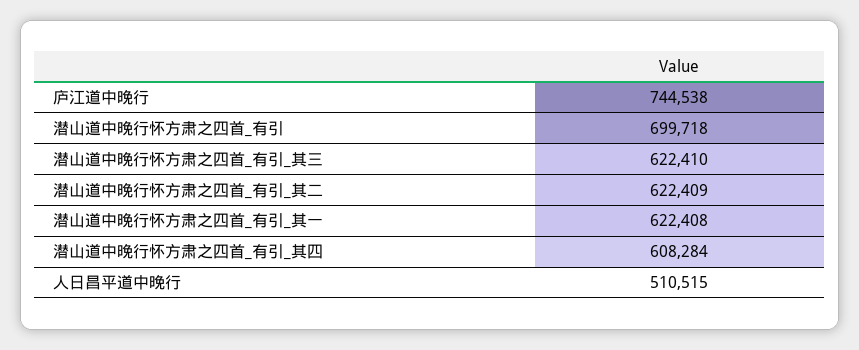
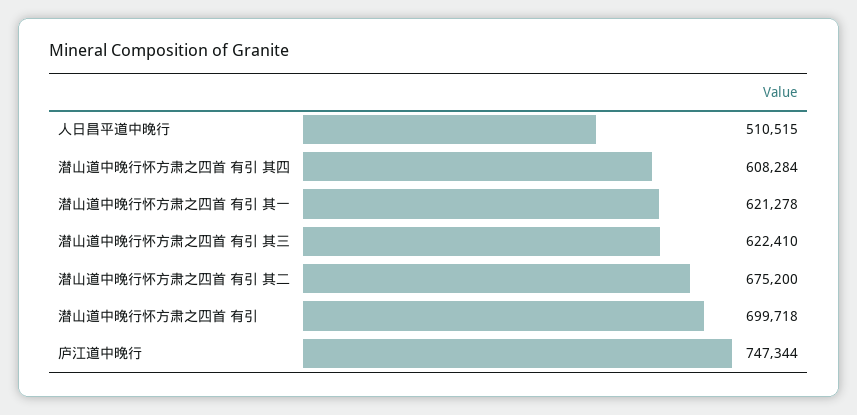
庐江道中晚行: 744538 -> 747344
潜山道中晚行怀方肃之四首_有引_其二: 622409 -> 675200
潜山道中晚行怀方肃之四首_有引_其一: 622408 -> 621278

